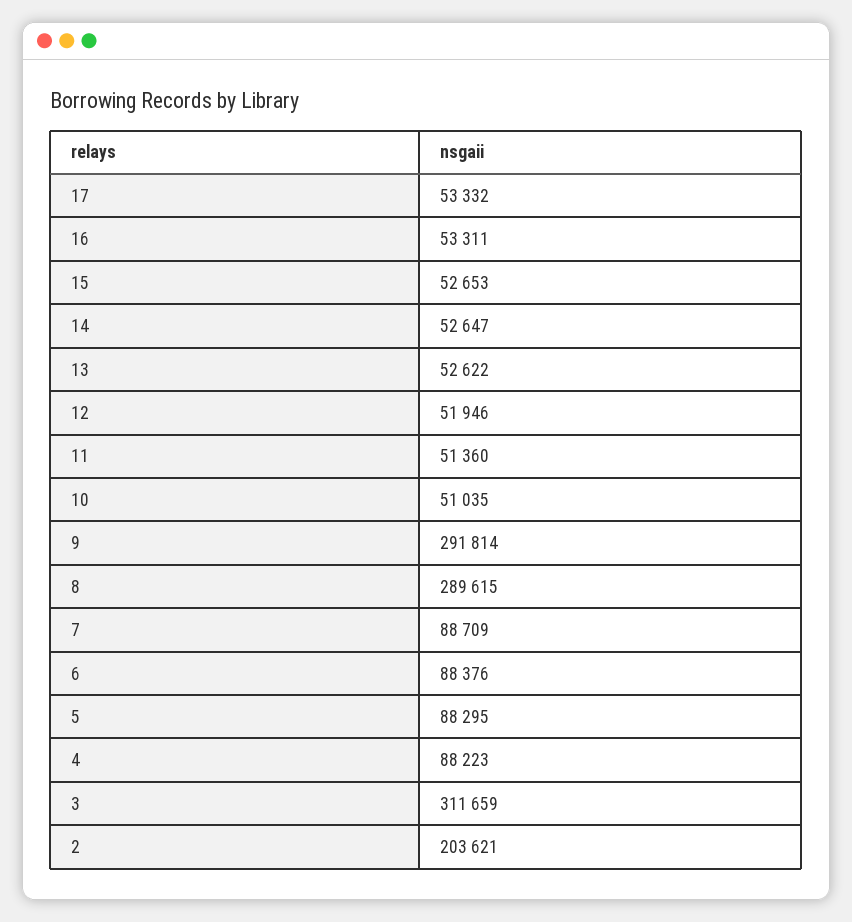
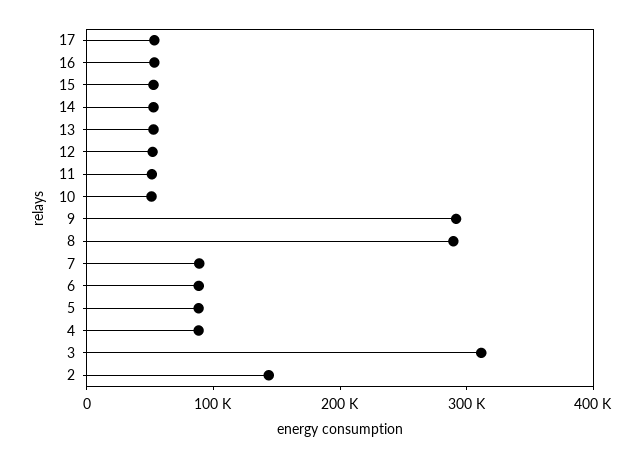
2: 203621 -> 140000

